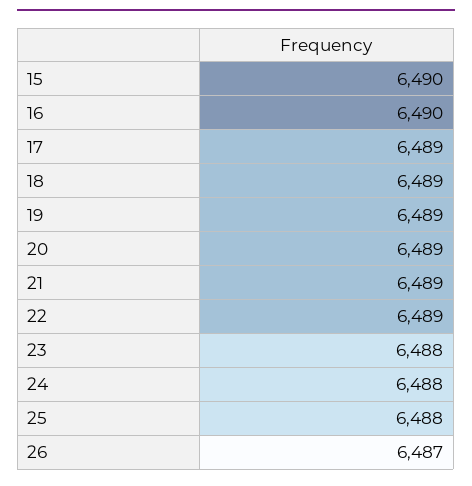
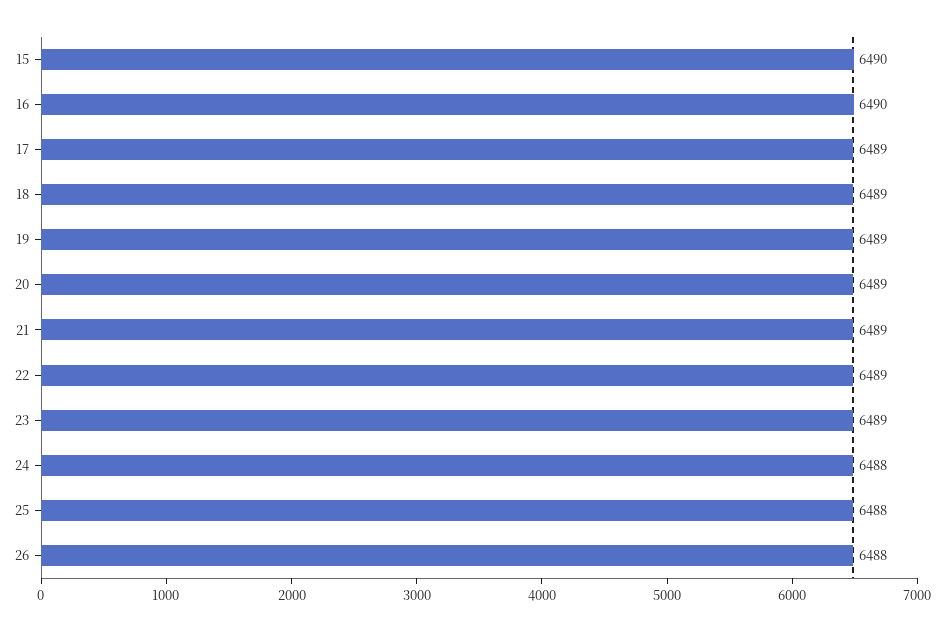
23: 6488 -> 6489
26: 6487 -> 6488

